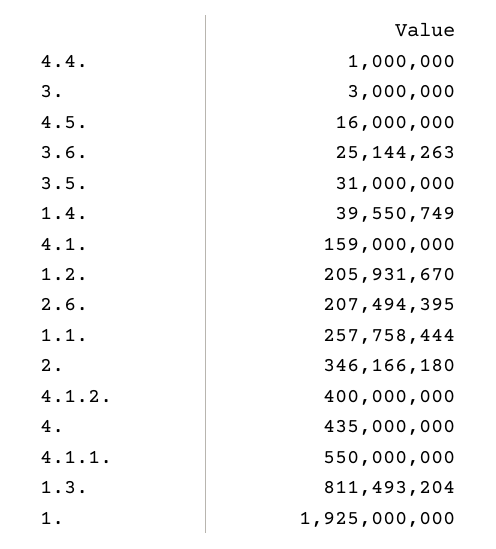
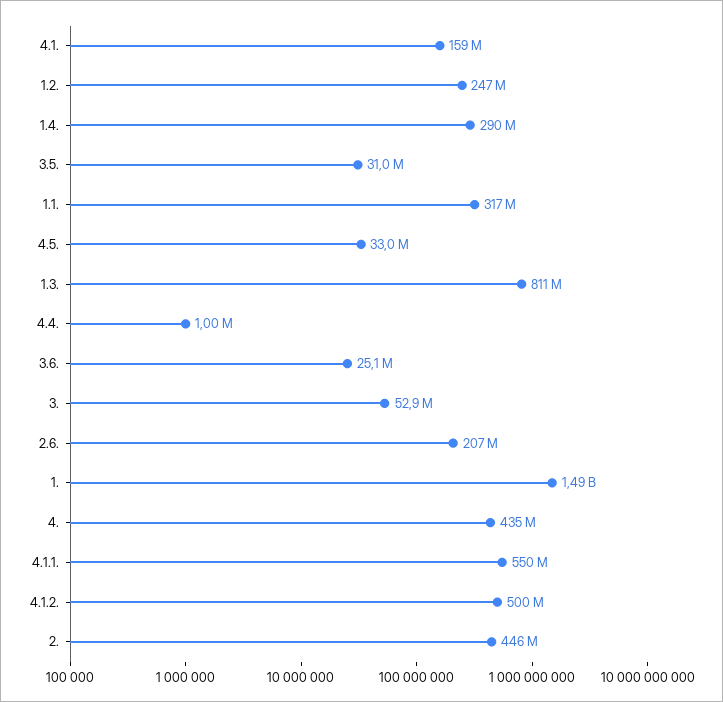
3.: 3000000 -> 52900000
4.5.: 16000000 -> 33000000
1.4.: 39550749 -> 290000000
1.2.: 205931670 -> 247000000
1.1.: 257758444 -> 317000000
2.: 346166180 -> 446000000
4.1.2.: 400000000 -> 500000000
1.: 1925000000 -> 1490000000

